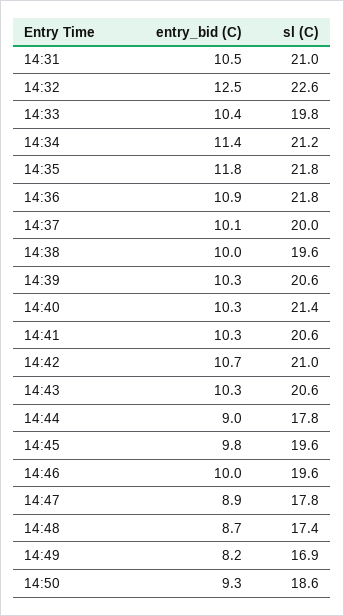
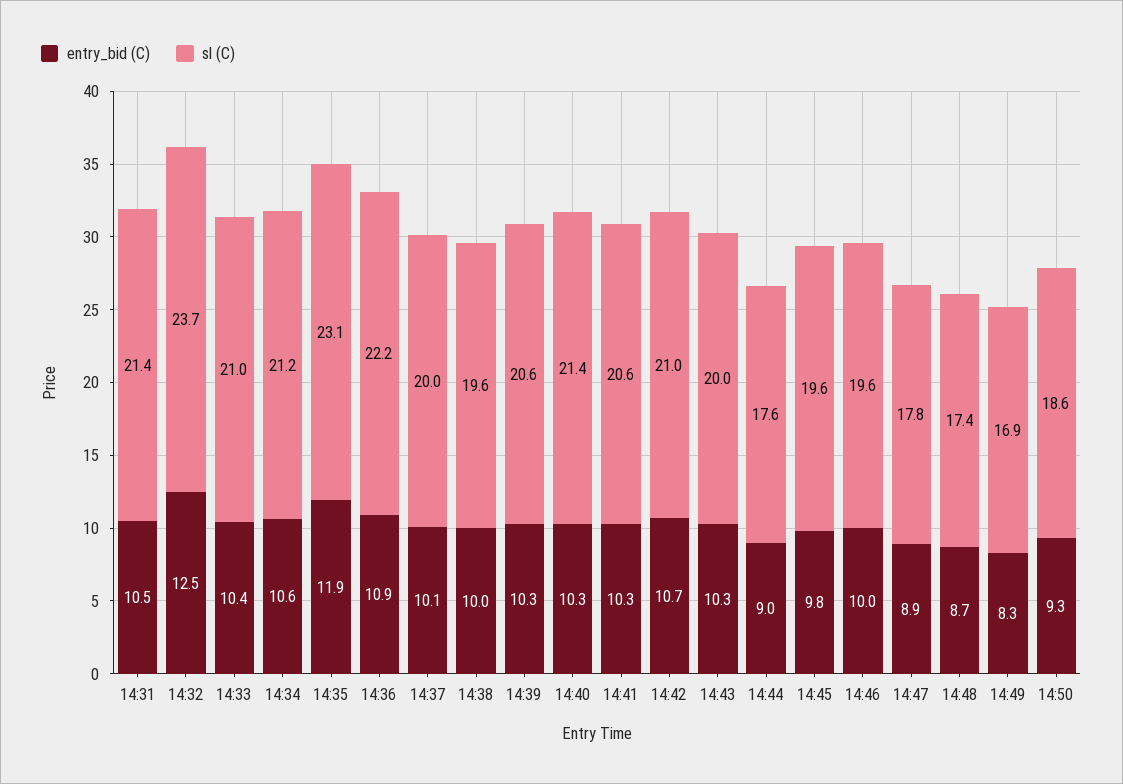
sl (C), 14:31: 21 -> 21.4
sl (C), 14:32: 22.6 -> 23.7
sl (C), 14:33: 19.8 -> 21
entry_bid (C), 14:34: 11.4 -> 10.6
entry_bid (C), 14:35: 11.8 -> 11.9
sl (C), 14:35: 21.8 -> 23.1
sl (C), 14:36: 21.8 -> 22.2
sl (C), 14:43: 20.6 -> 20
sl (C), 14:44: 17.8 -> 17.6
entry_bid (C), 14:49: 8.2 -> 8.3

